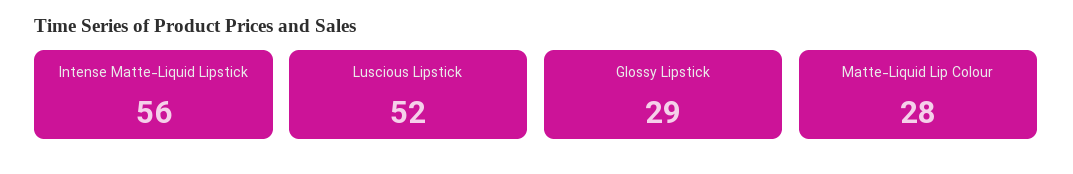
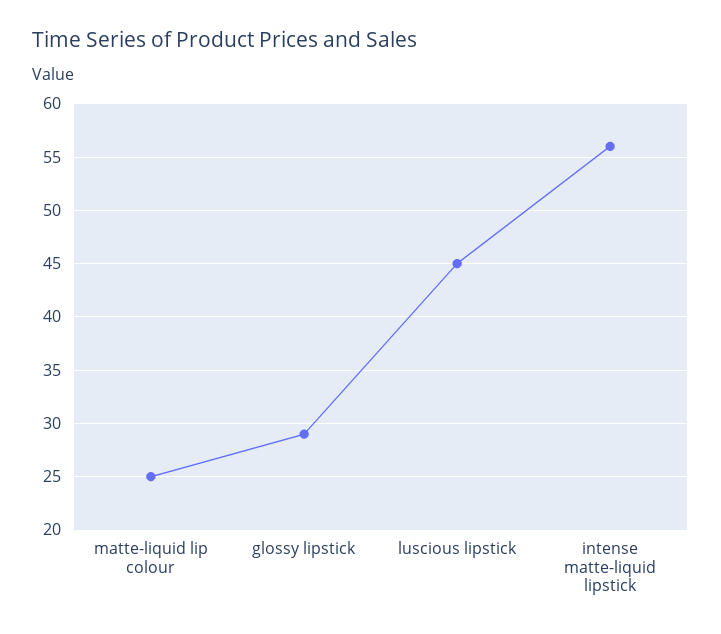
Luscious Lipstick: 52 -> 45
Matte-Liquid Lip Colour: 28 -> 25

